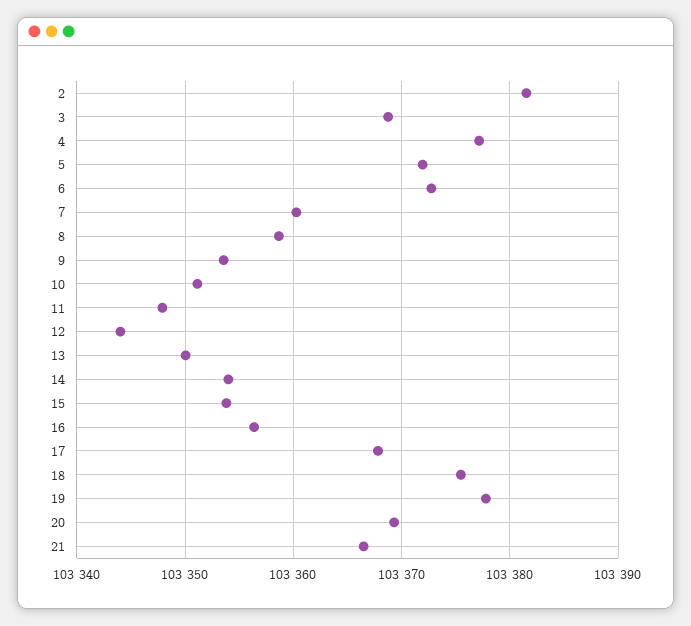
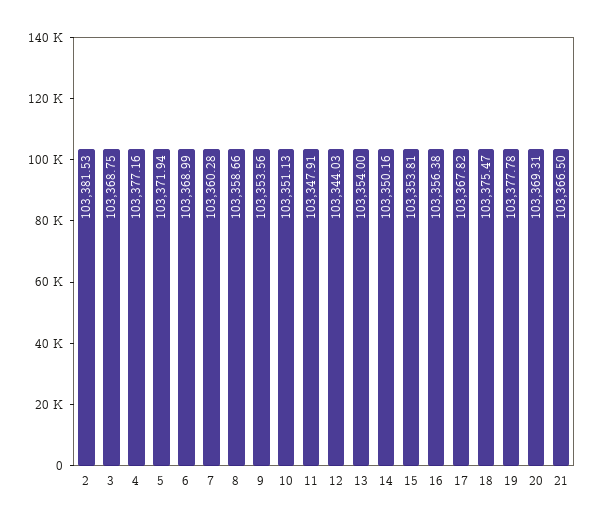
6: 103373 -> 103368.99
13: 103350 -> 103354
14: 103354 -> 103350.16

